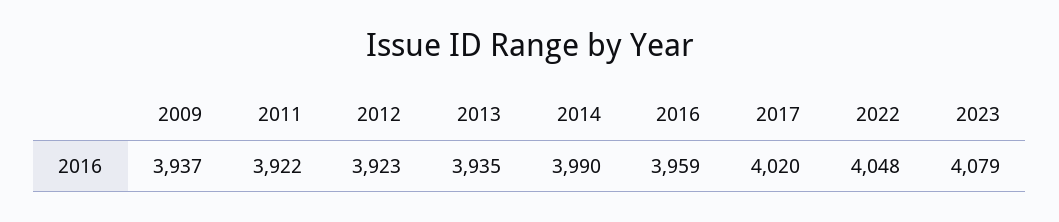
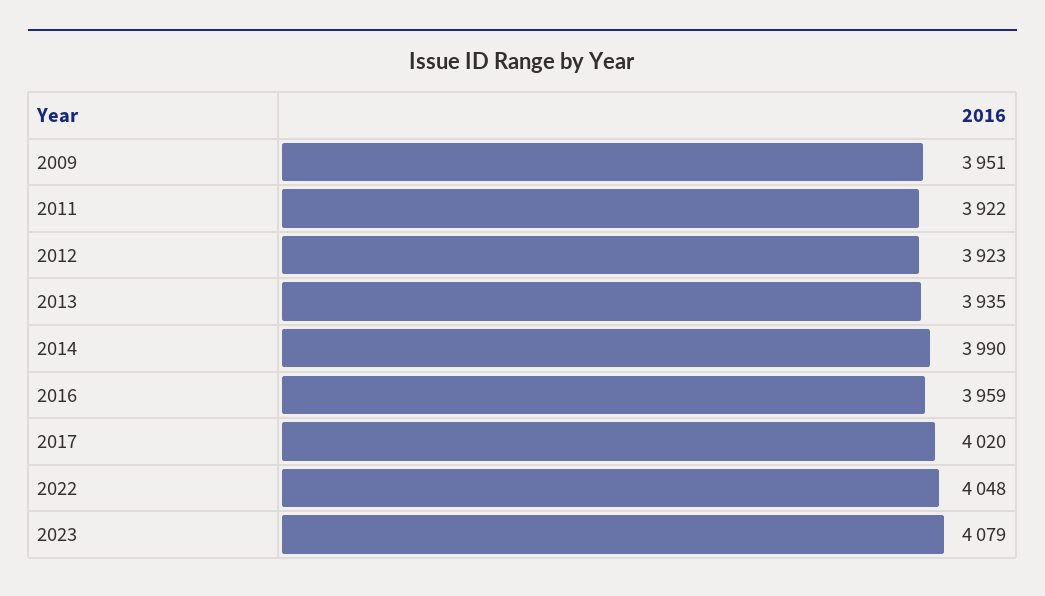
2009: 3937 -> 3951

